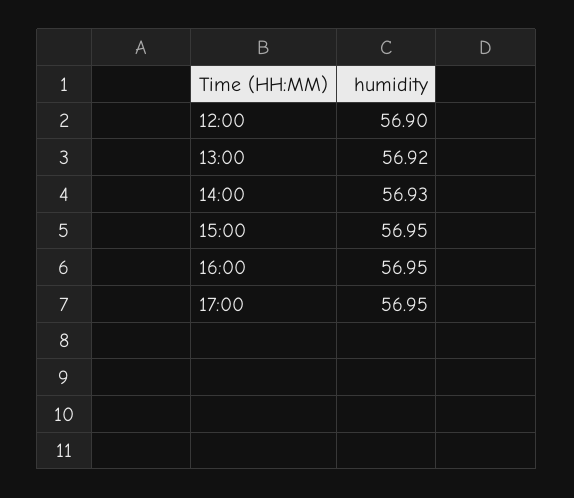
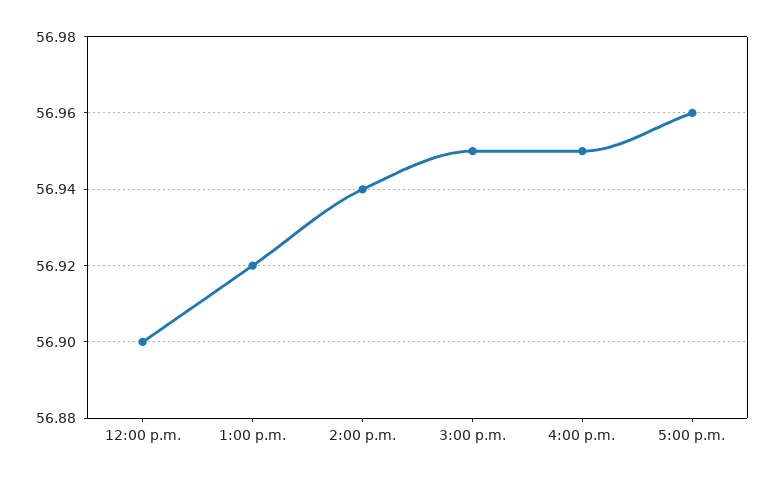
14:00: 56.93 -> 56.94
17:00: 56.95 -> 56.96

